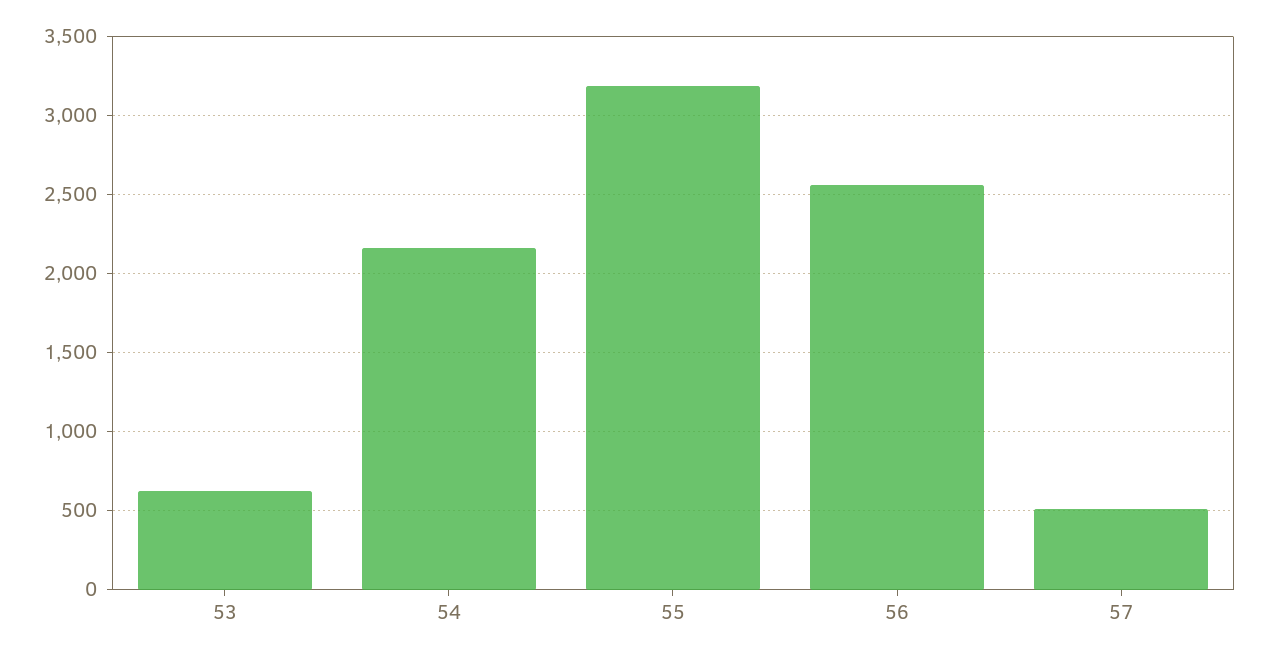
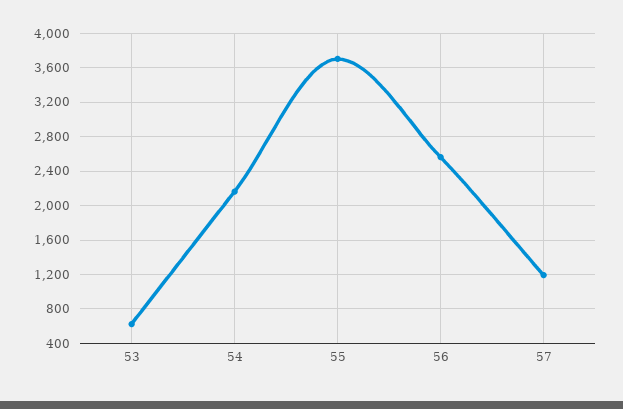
55: 3200 -> 3700
57: 500 -> 1200

